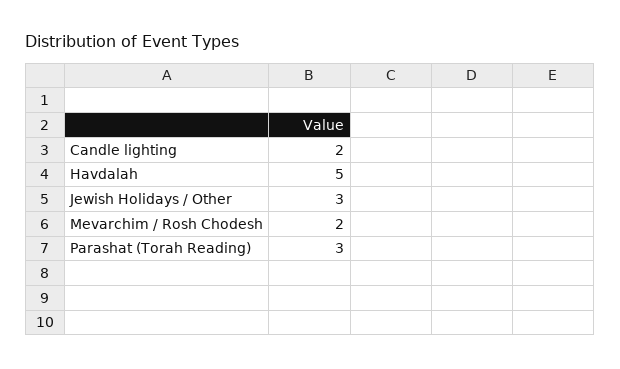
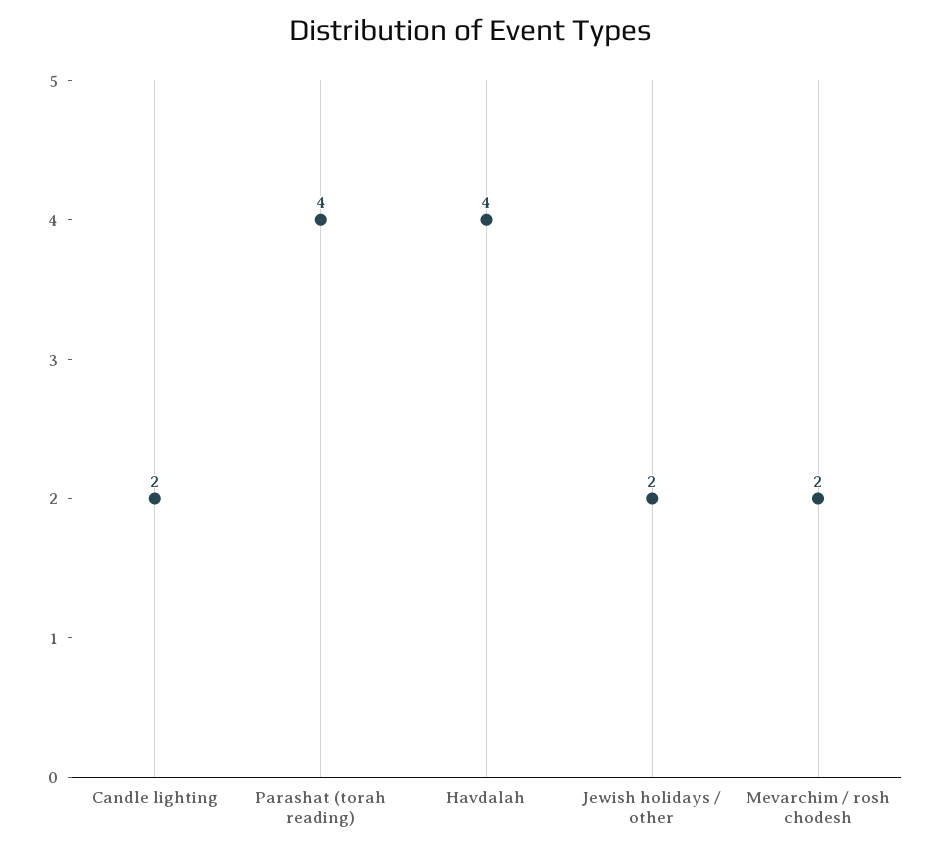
Havdalah: 5 -> 4
Jewish Holidays / Other: 3 -> 2
Parashat (Torah Reading): 3 -> 4

